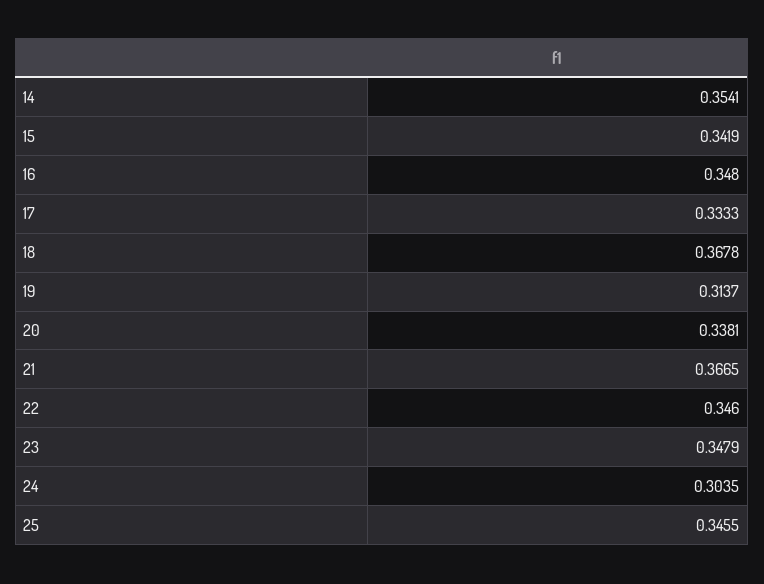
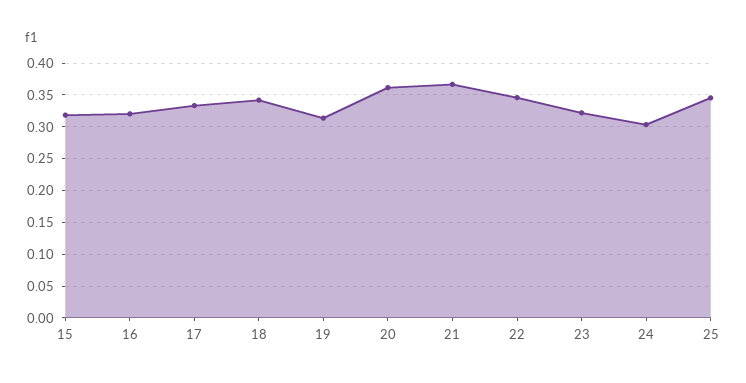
14: 0.3541 -> none
15: 0.3419 -> 0.32
16: 0.348 -> 0.32
18: 0.3678 -> 0.34
20: 0.3381 -> 0.36
23: 0.3479 -> 0.32

